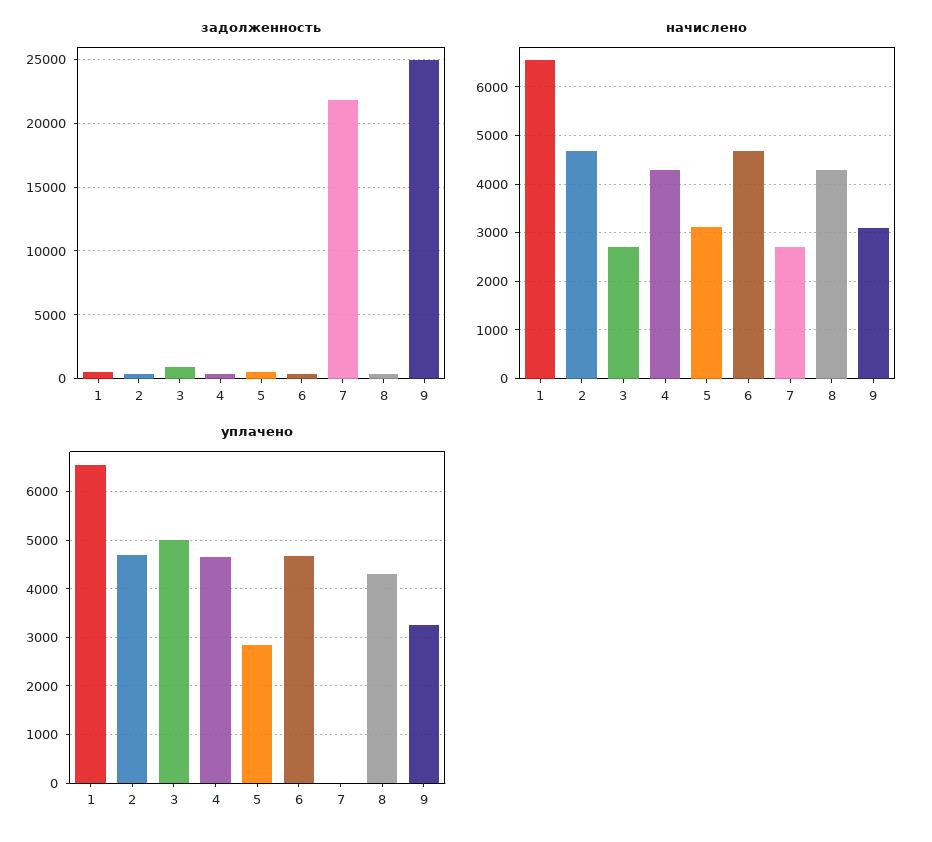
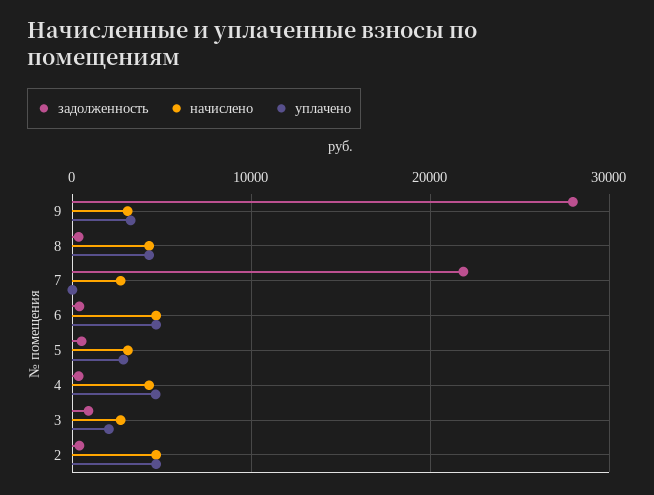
задолженность, 1: 500 -> none
задолженность, 9: 25000 -> 28000
начислено, 1: 6600 -> none
уплачено, 1: 6600 -> none
уплачено, 3: 5000 -> 2000

